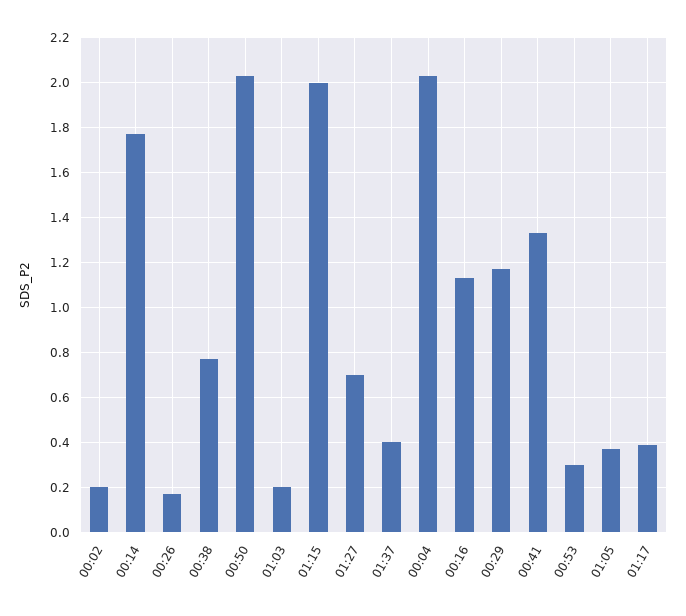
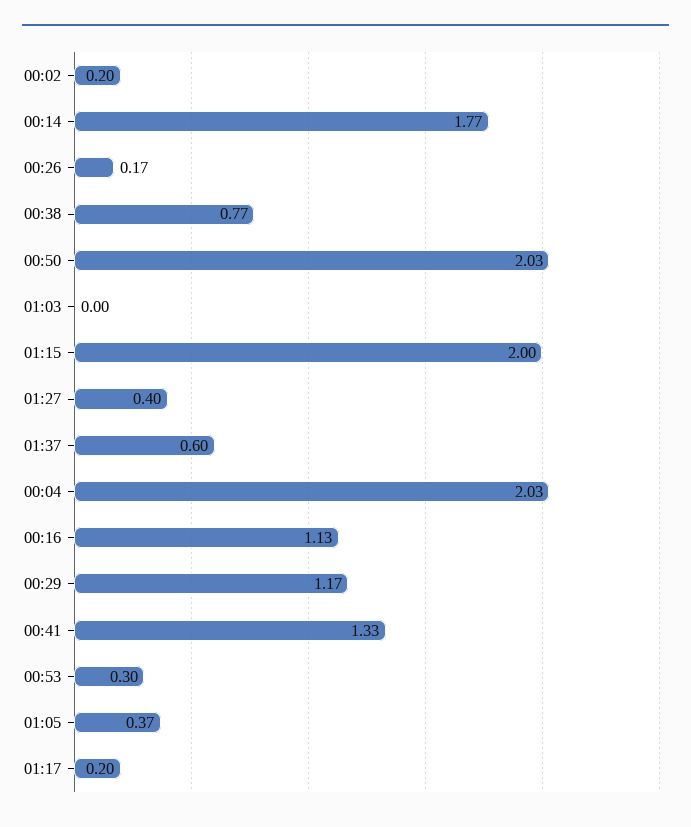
01:03: 0.2 -> 0
01:27: 0.7 -> 0.4
01:37: 0.4 -> 0.6
01:17: 0.4 -> 0.2

